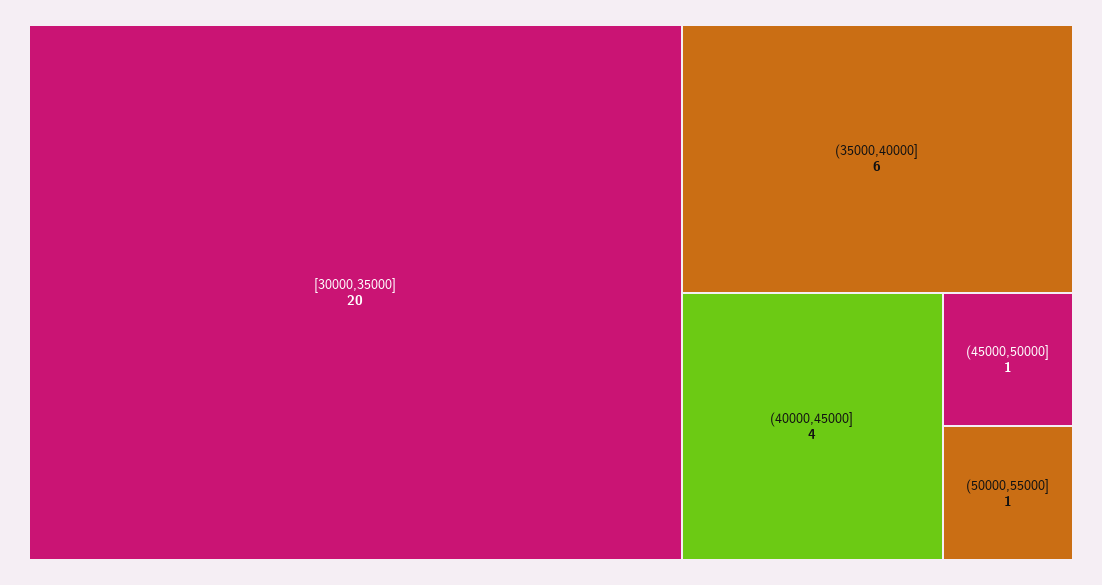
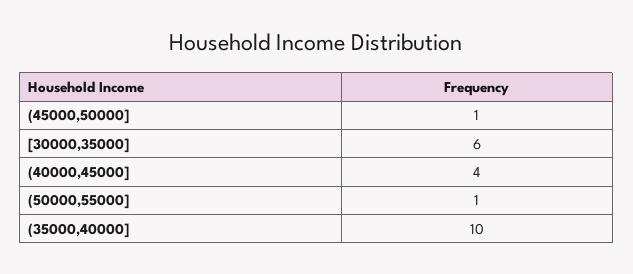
[30000,35000]: 20 -> 6
(35000,40000]: 6 -> 10

